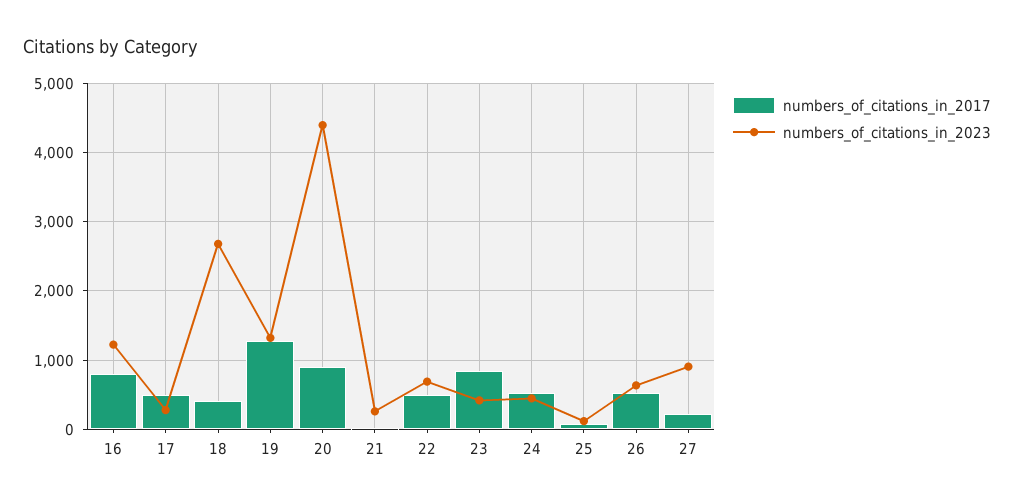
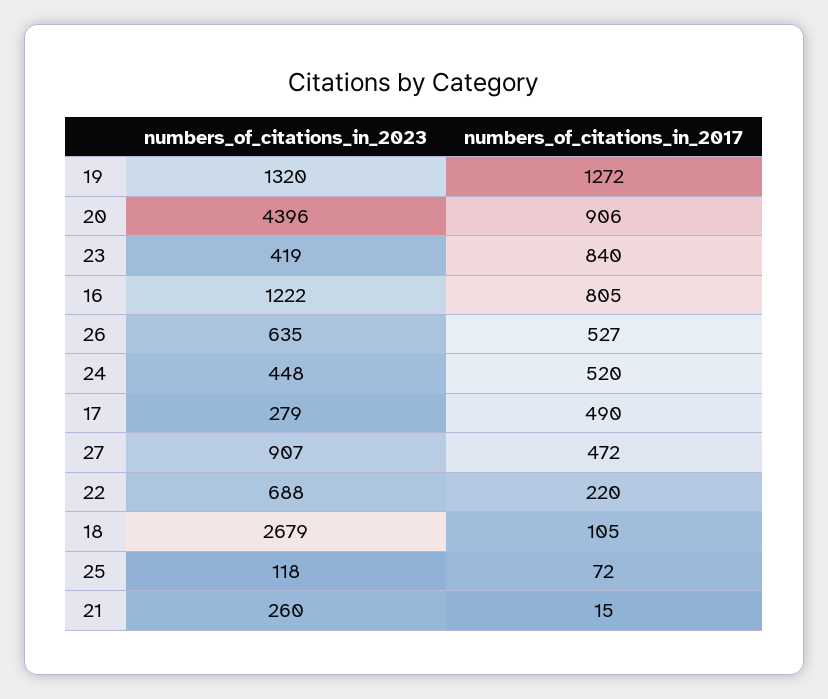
numbers_of_citations_in_2017, 18: 400 -> 105
numbers_of_citations_in_2017, 22: 500 -> 220
numbers_of_citations_in_2017, 27: 200 -> 472

